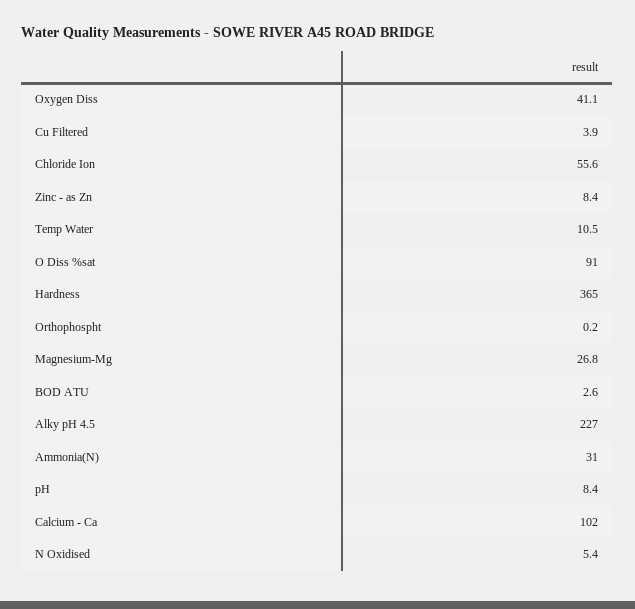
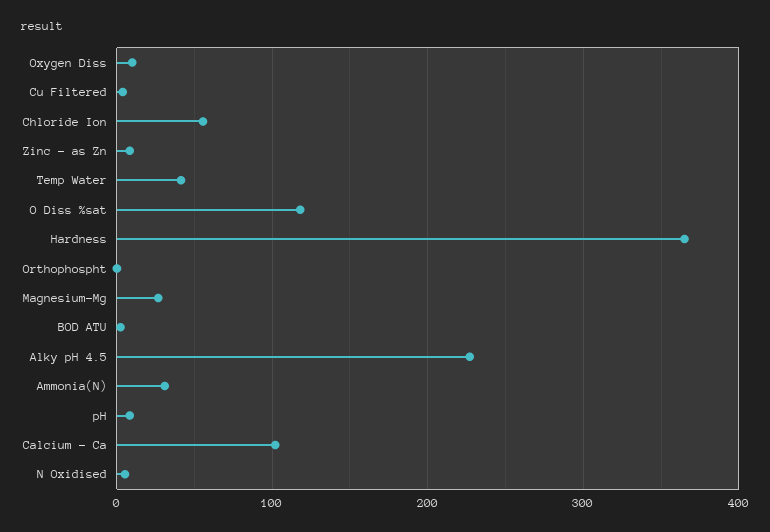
Oxygen Diss: 41.1 -> 10
Temp Water: 10.5 -> 40
O Diss %sat: 91 -> 120

